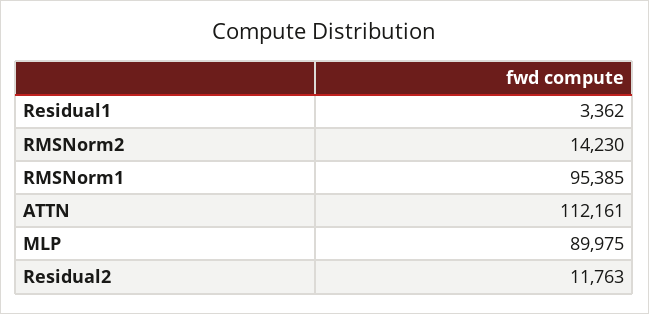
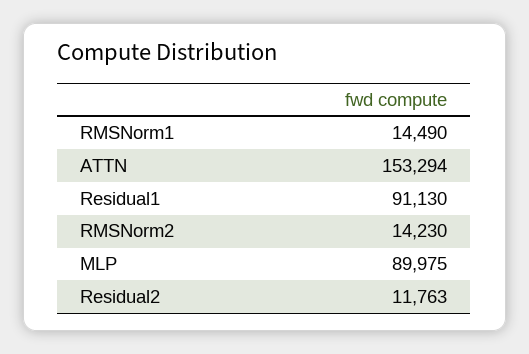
Residual1: 3362 -> 91130
RMSNorm1: 95385 -> 14490
ATTN: 112161 -> 153294

